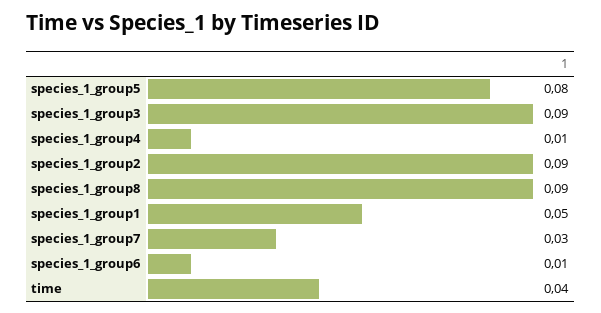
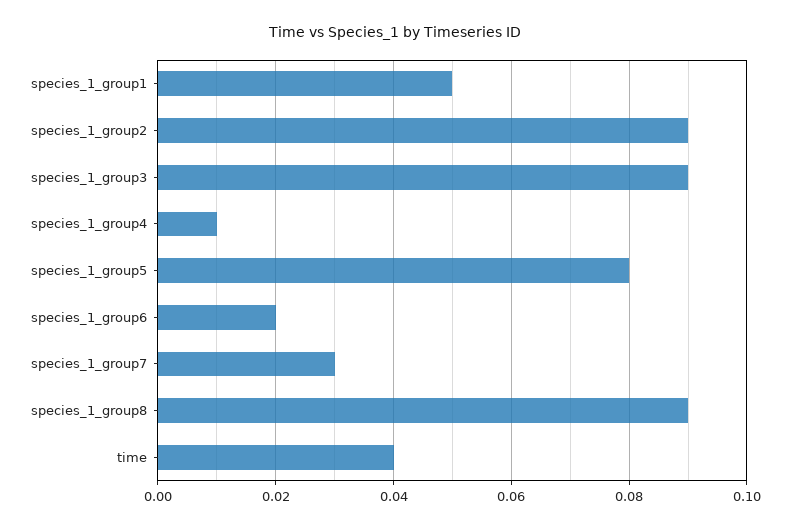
species_1_group6: 0.01 -> 0.02

